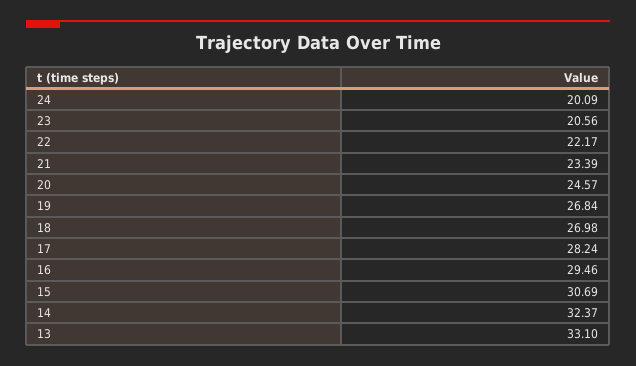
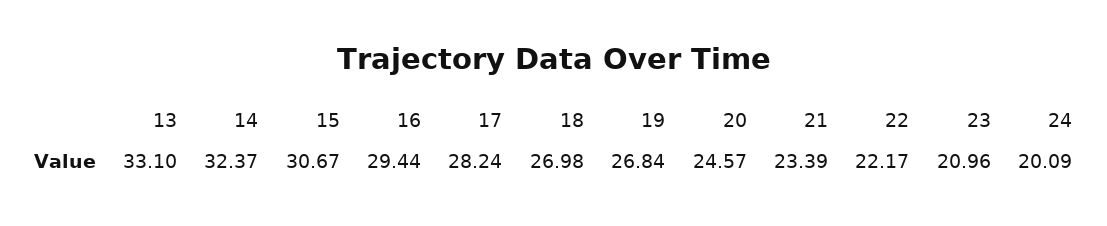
23: 20.56 -> 20.96
16: 29.46 -> 29.44
15: 30.69 -> 30.67

